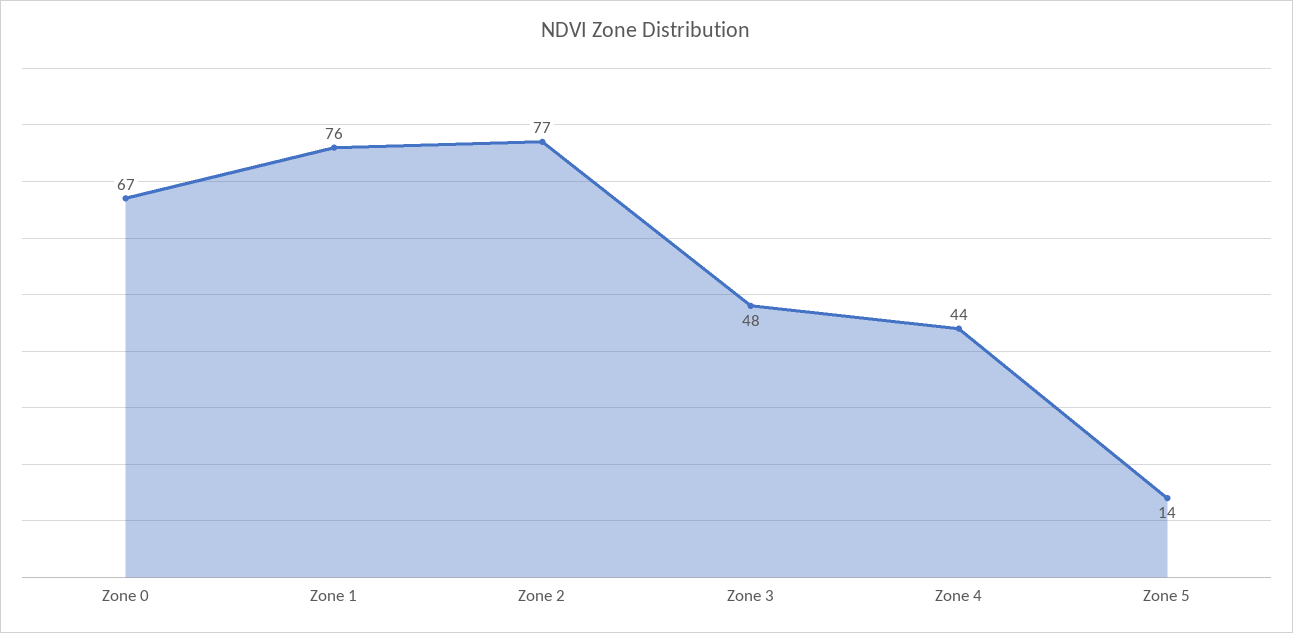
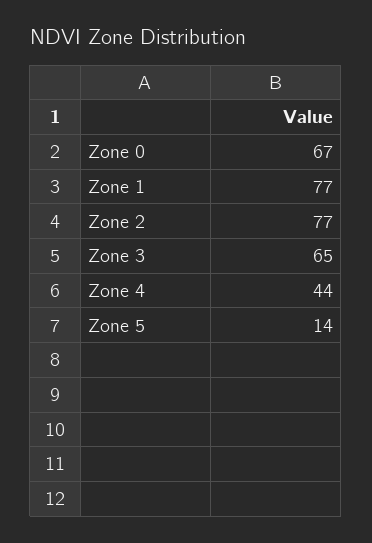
Zone 1: 76 -> 77
Zone 3: 48 -> 65

